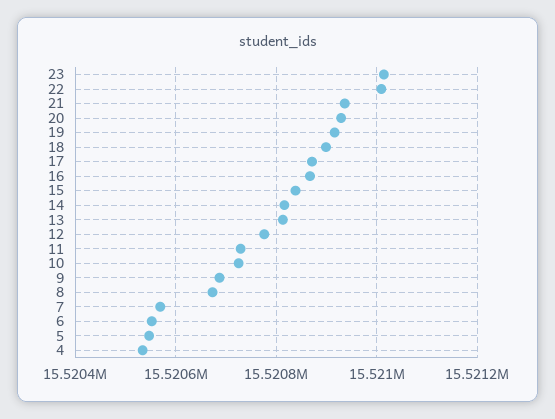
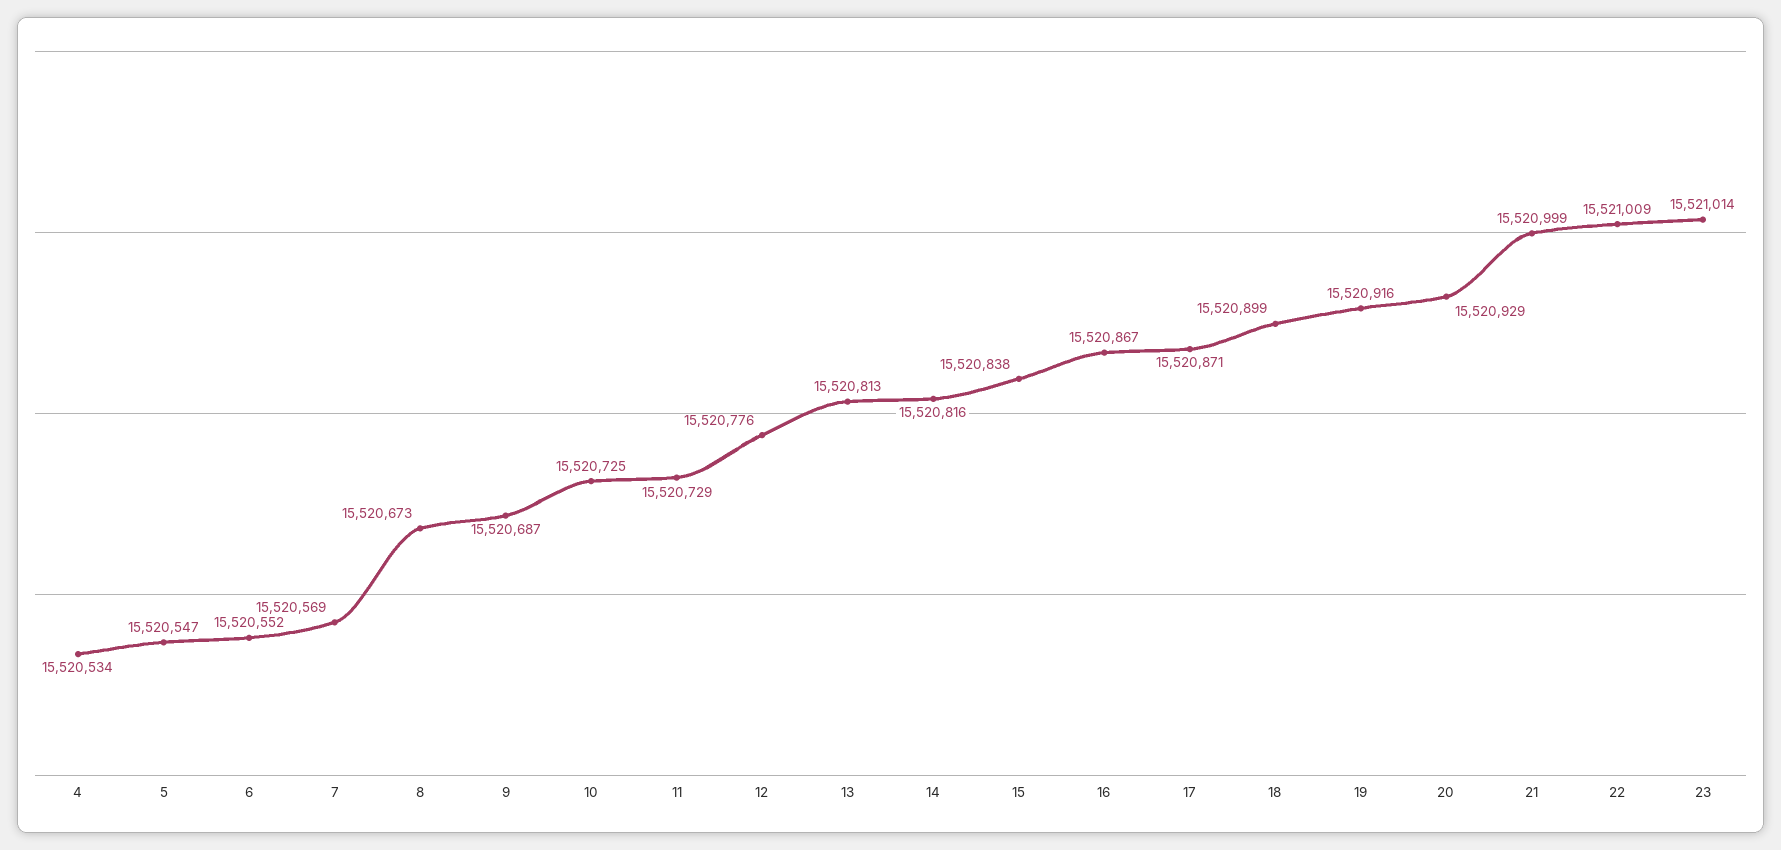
21: 15520940 -> 15520999

